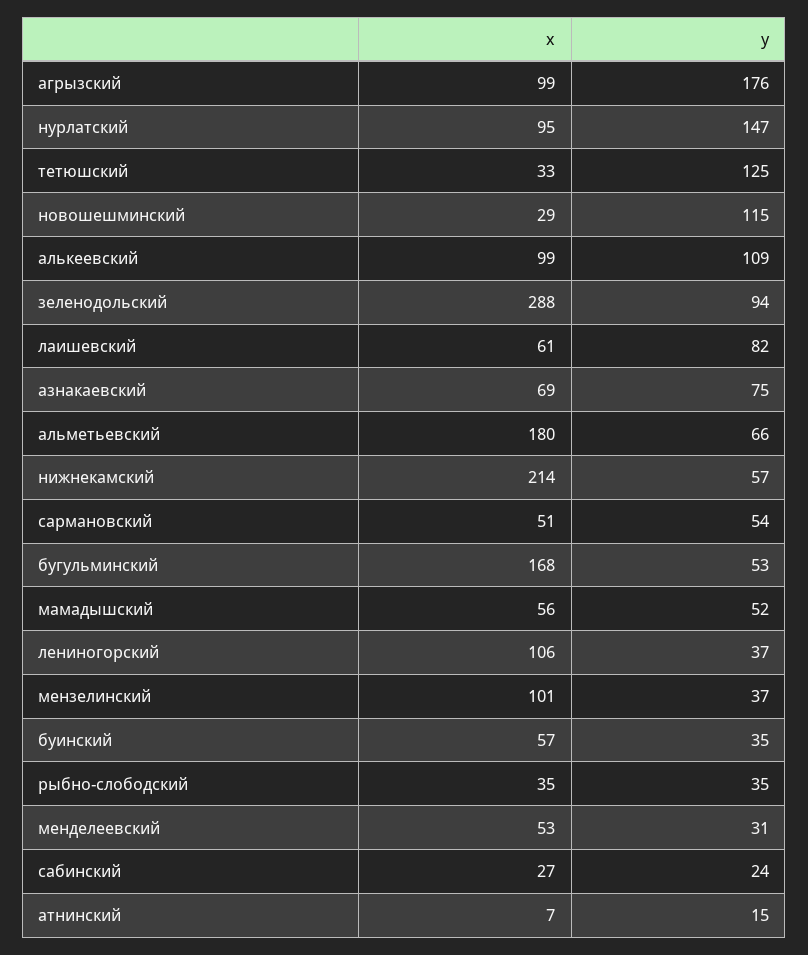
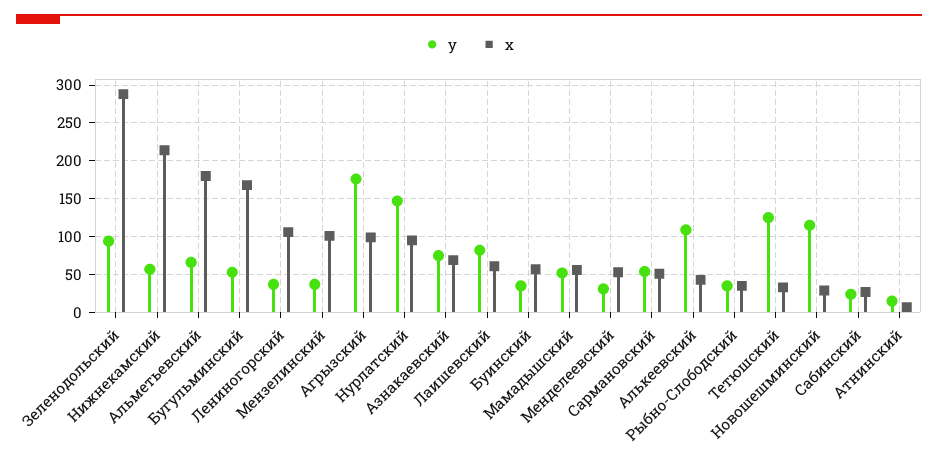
x, алькеевский: 99 -> 40

